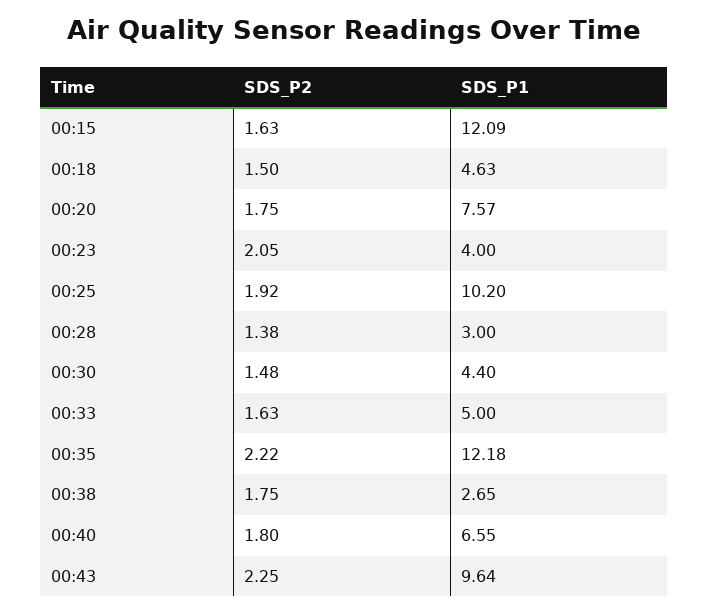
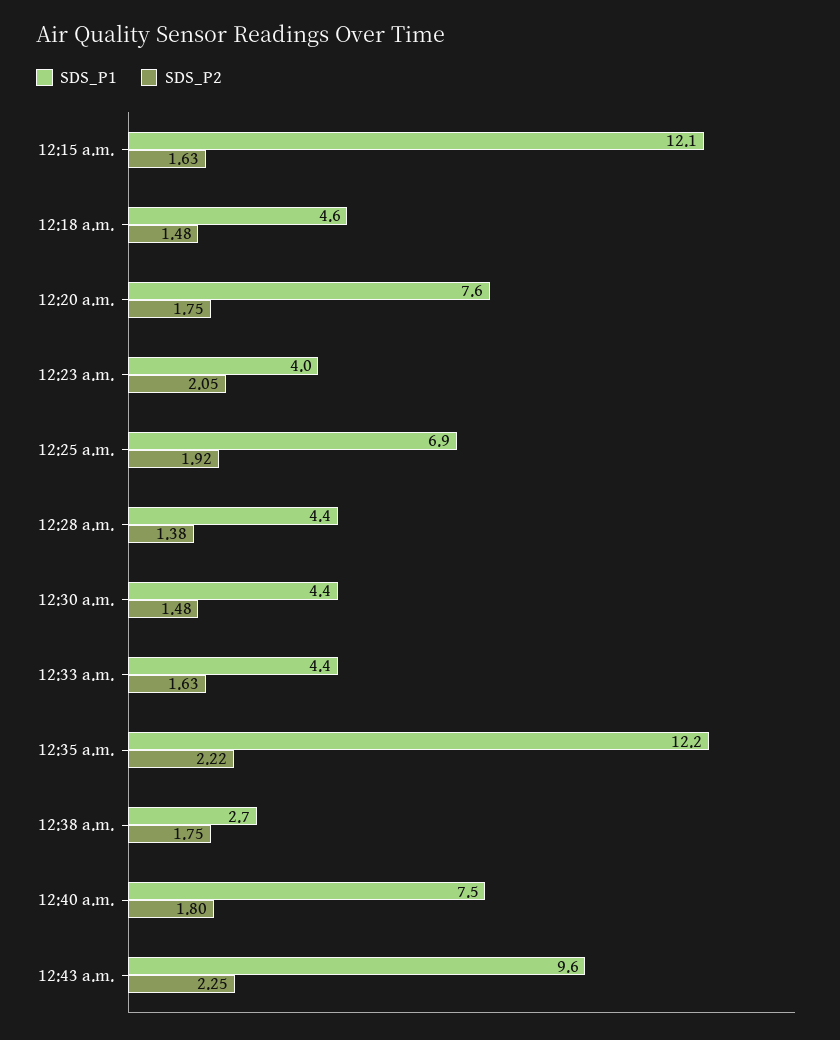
SDS_P2, 00:18: 1.5 -> 1.48
SDS_P1, 00:25: 10.2 -> 6.9
SDS_P1, 00:28: 3 -> 4.4
SDS_P1, 00:33: 5 -> 4.4
SDS_P1, 00:40: 6.55 -> 7.5

